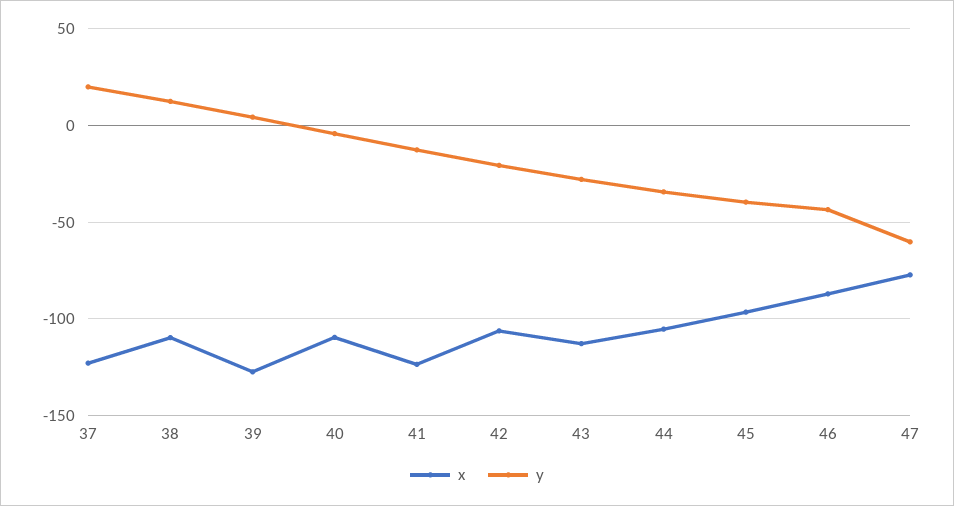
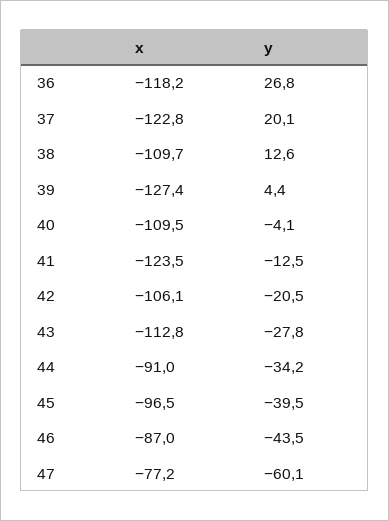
x, 44: -105 -> -91
x, 36: none -> -118.2
y, 36: none -> 26.8

